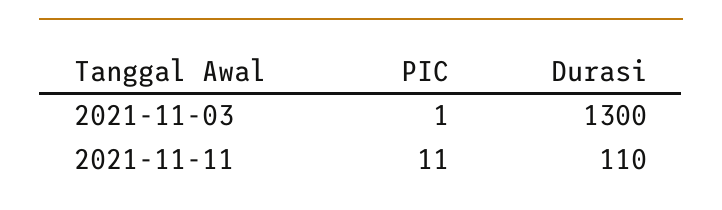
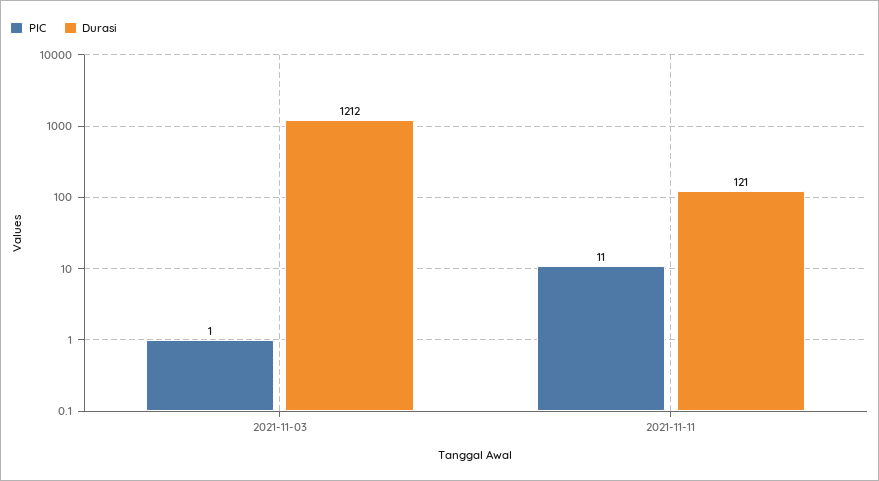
Durasi, 2021-11-03: 1300 -> 1212
Durasi, 2021-11-11: 110 -> 121

